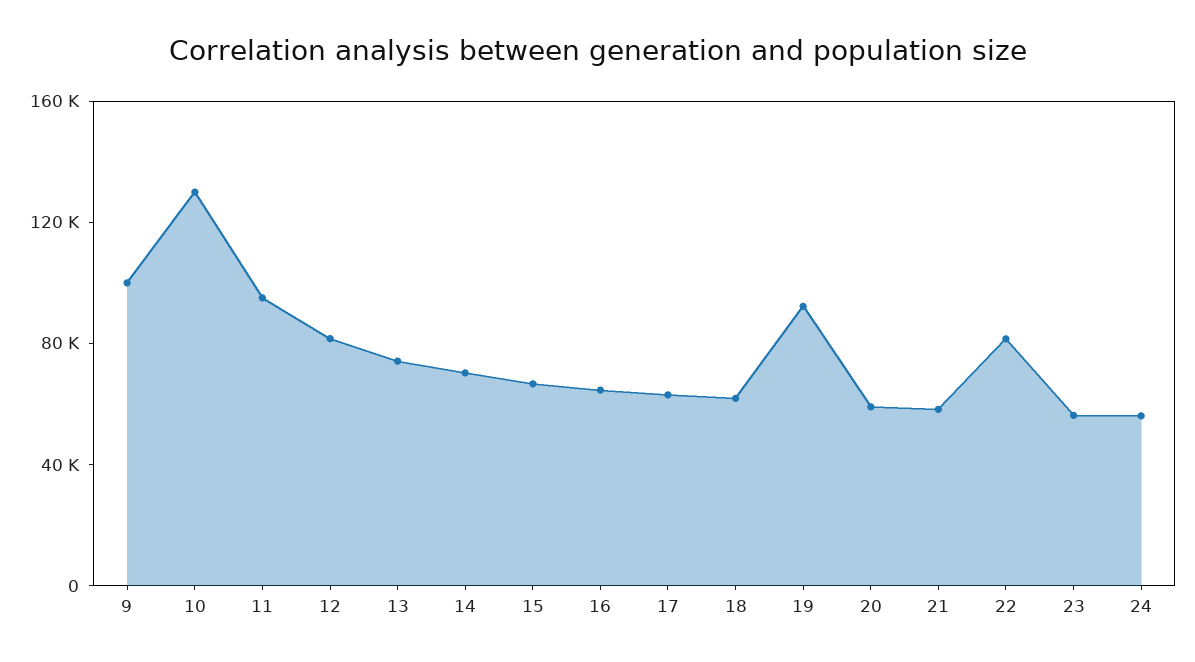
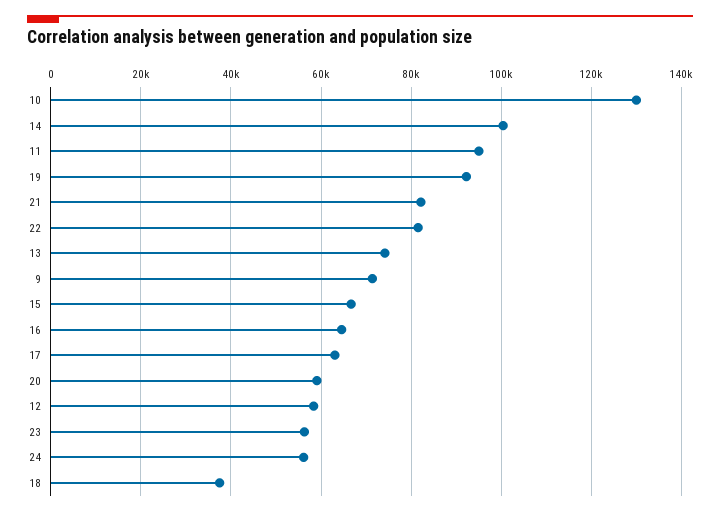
9: 100000 -> 72000
12: 80000 -> 58000
14: 70000 -> 100000
18: 60000 -> 38000
21: 60000 -> 82000

